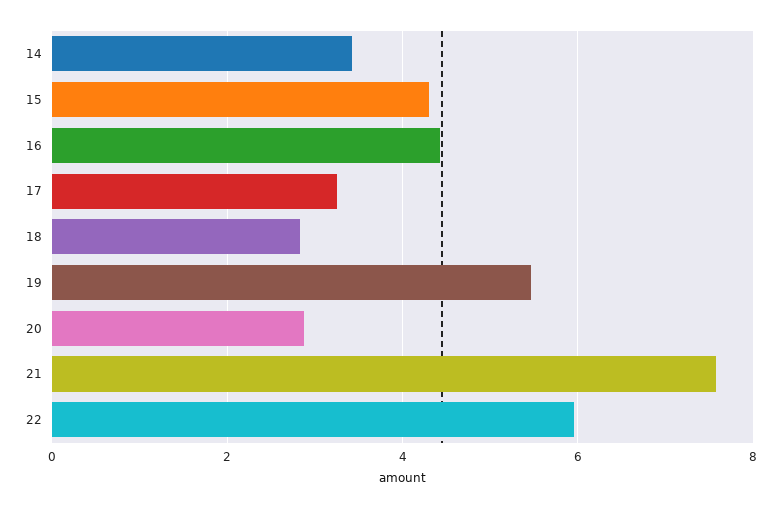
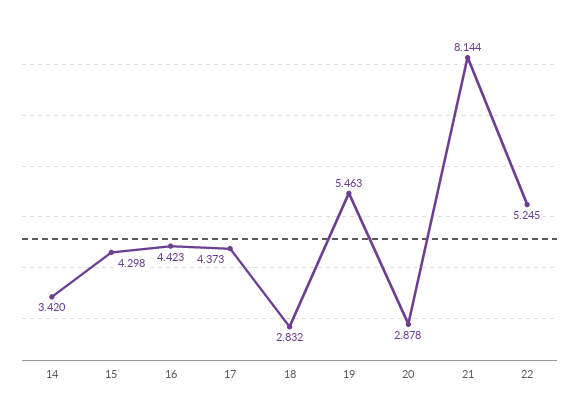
17: 3.2 -> 4.373
21: 7.6 -> 8.144
22: 6 -> 5.245

